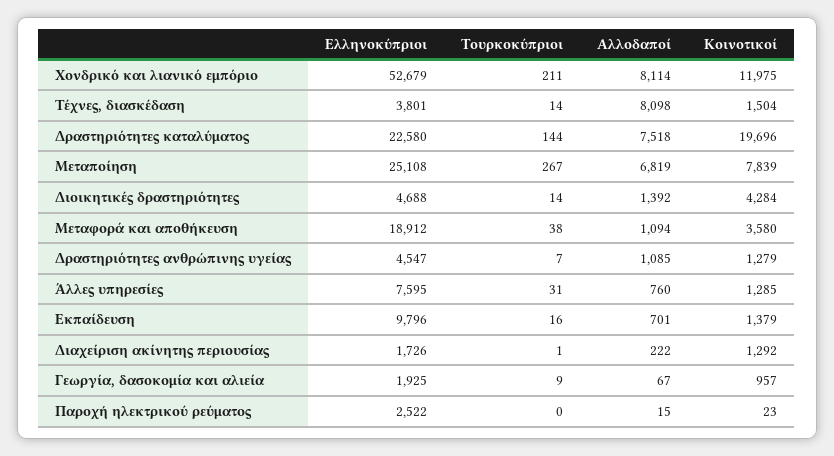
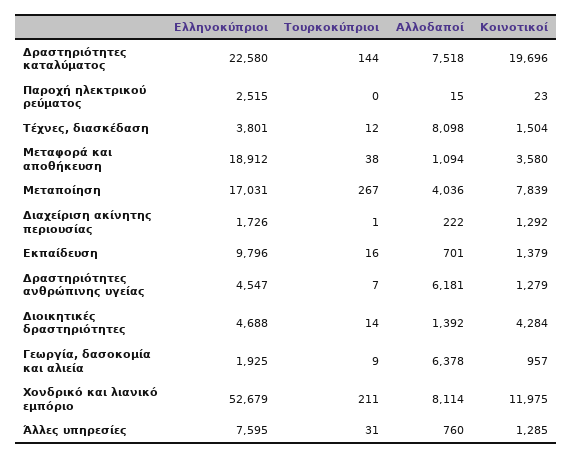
Τουρκοκύπριοι, Τέχνες, διασκέδαση: 14 -> 12
Ελληνοκύπριοι, Μεταποίηση: 25108 -> 17031
Αλλοδαποί, Μεταποίηση: 6819 -> 4036
Αλλοδαποί, Δραστηριότητες ανθρώπινης υγείας: 1085 -> 6181
Αλλοδαποί, Γεωργία, δασοκομία και αλιεία: 67 -> 6378
Ελληνοκύπριοι, Παροχή ηλεκτρικού ρεύματος: 2522 -> 2515

